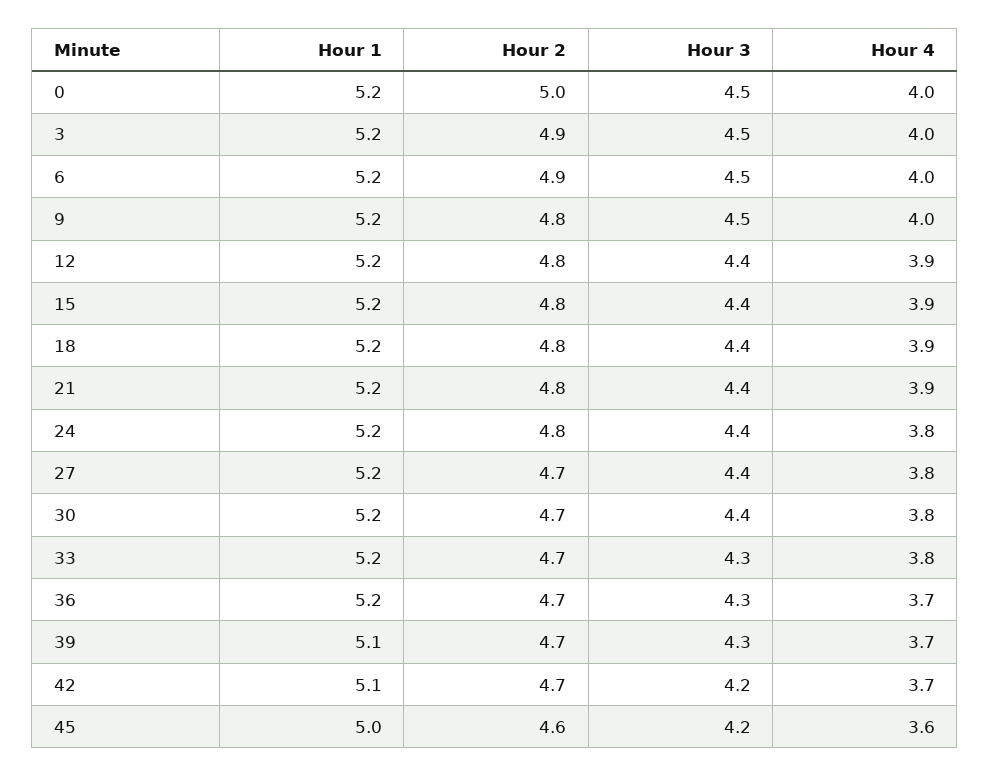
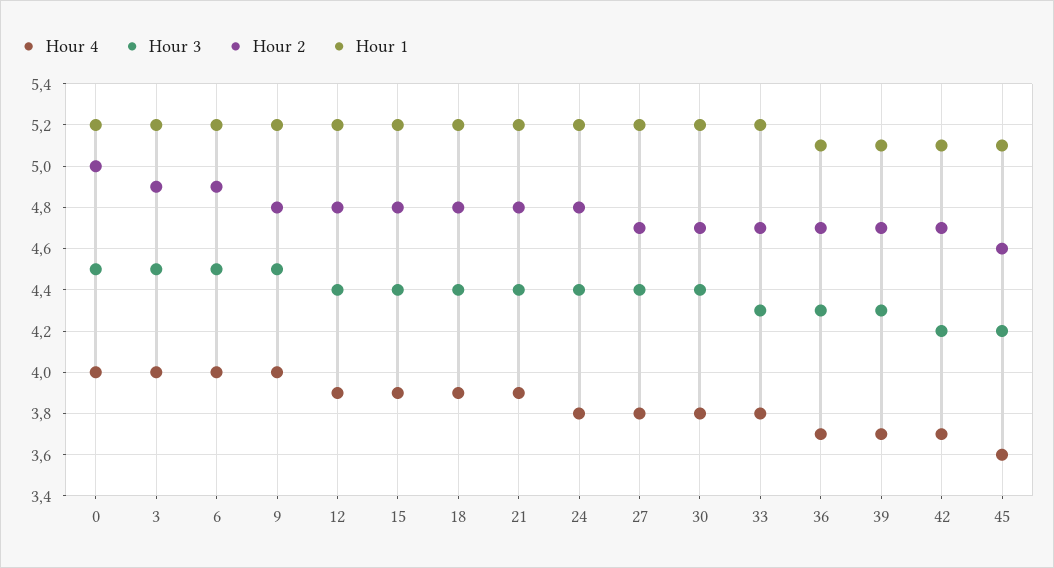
Hour 1, 36: 5.2 -> 5.1
Hour 1, 45: 5 -> 5.1

